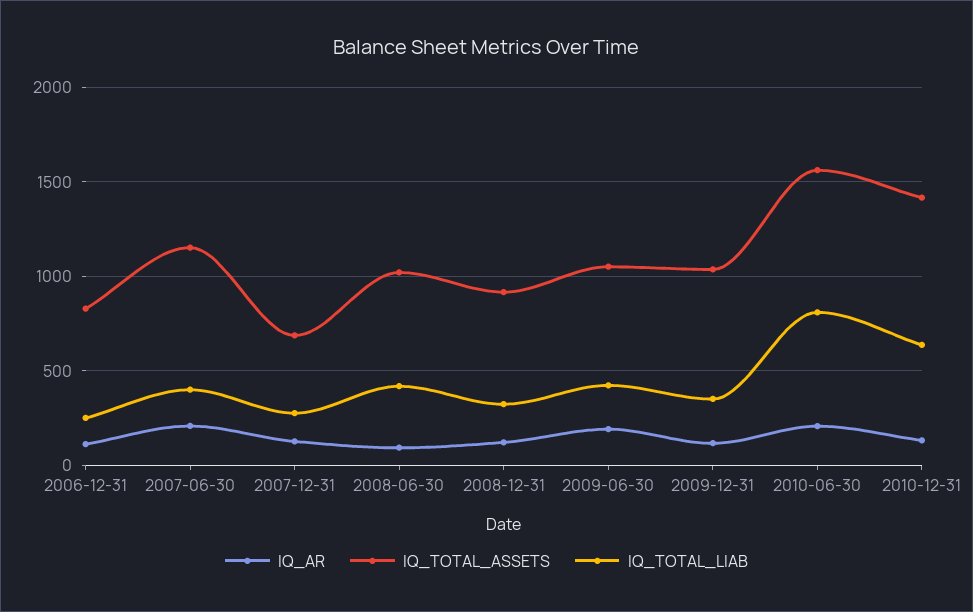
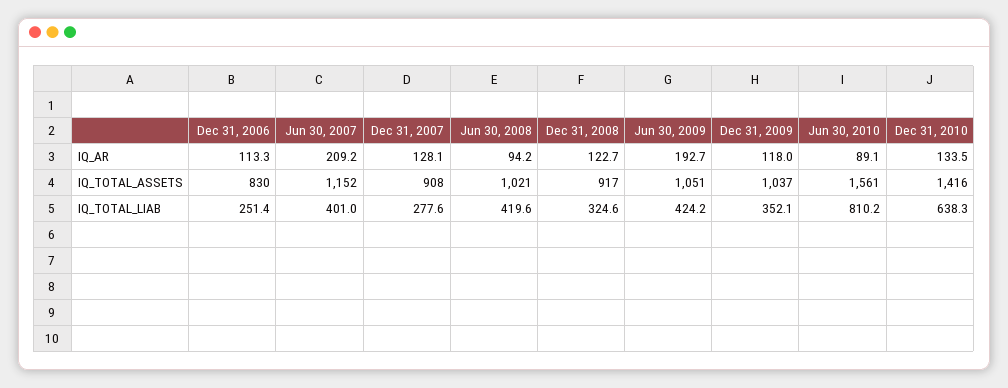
IQ_TOTAL_ASSETS, 2007-12-31: 700 -> 908
IQ_AR, 2010-06-30: 200 -> 89.1

